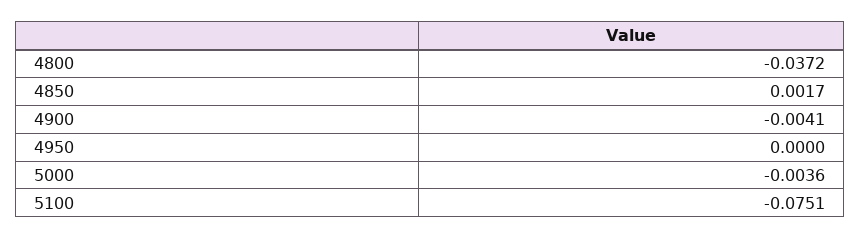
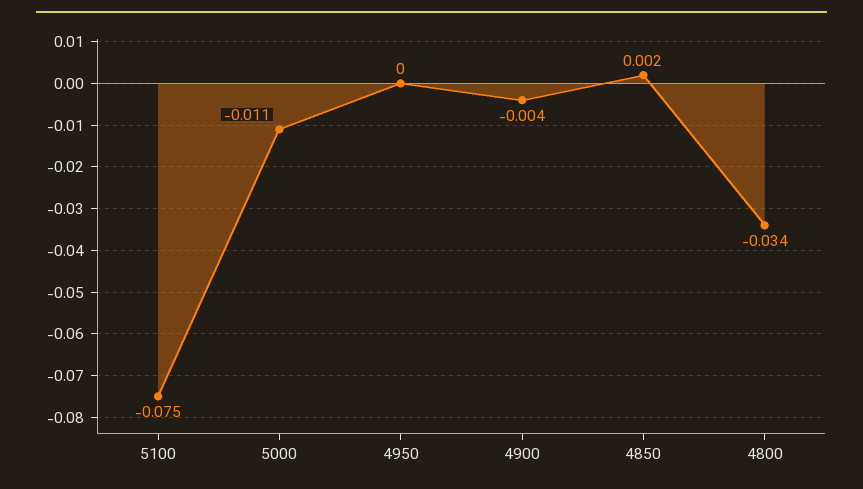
4800: -0.0372 -> -0.034
5000: -0.0036 -> -0.011

